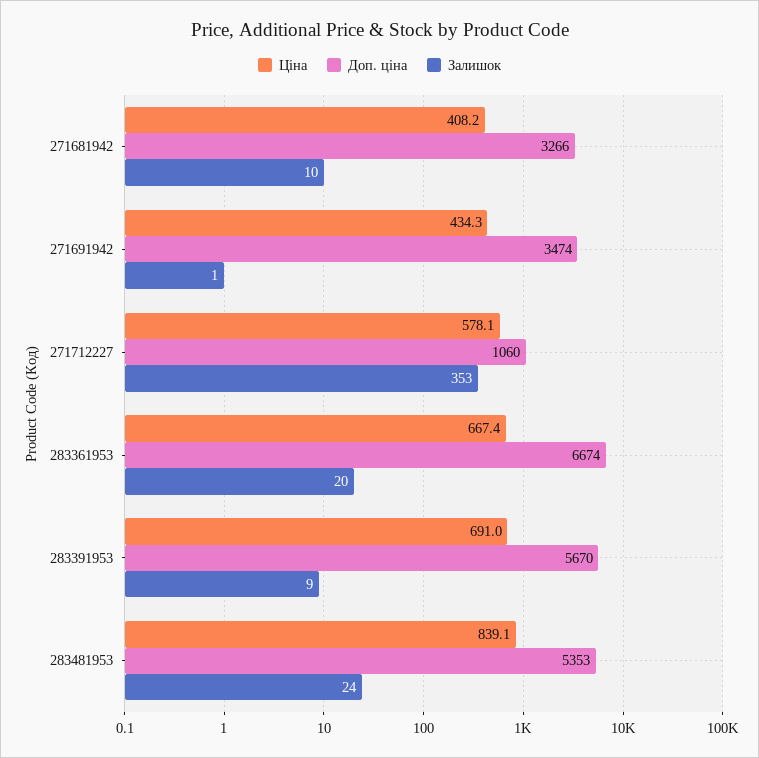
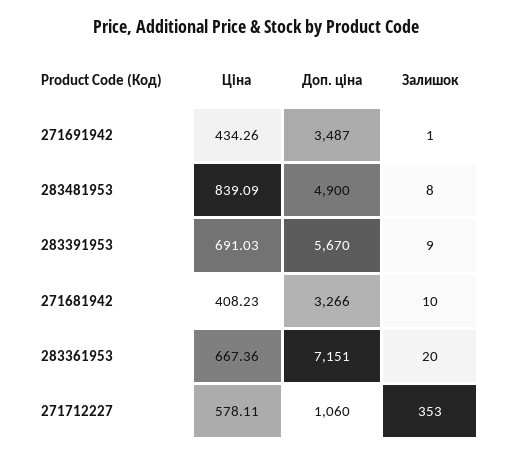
Доп. ціна, 271691942: 3474 -> 3487
Доп. ціна, 283361953: 6674 -> 7151
Доп. ціна, 283481953: 5353 -> 4900
Залишок, 283481953: 24 -> 8

